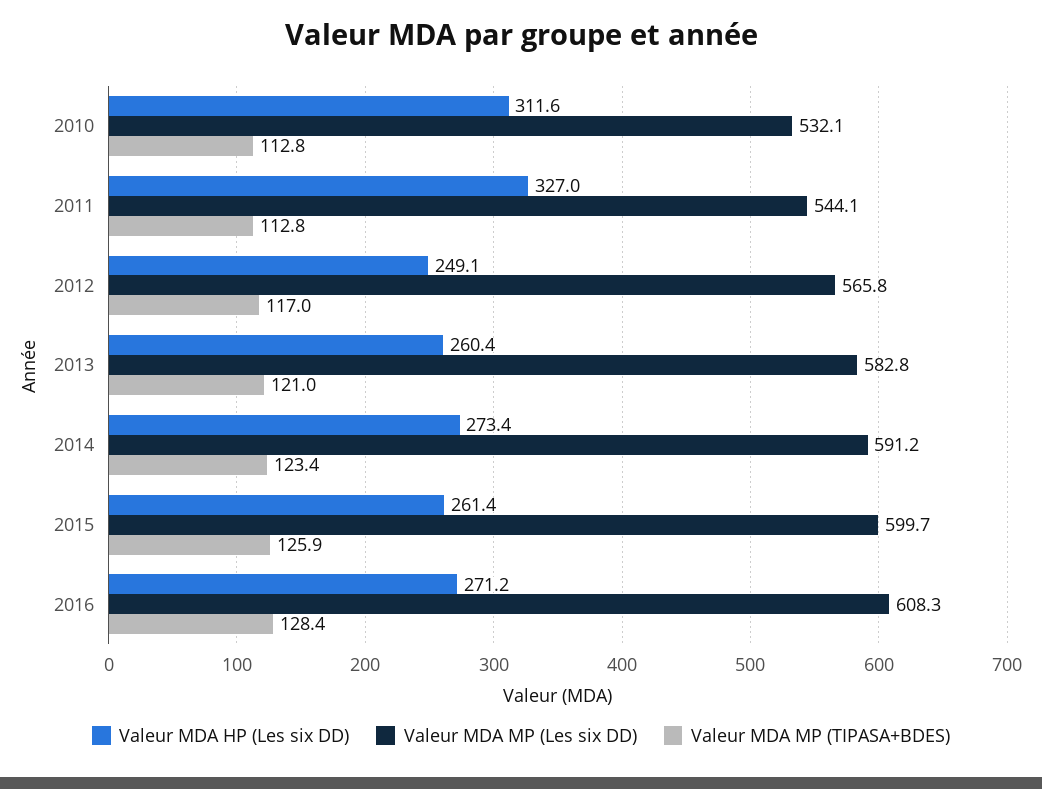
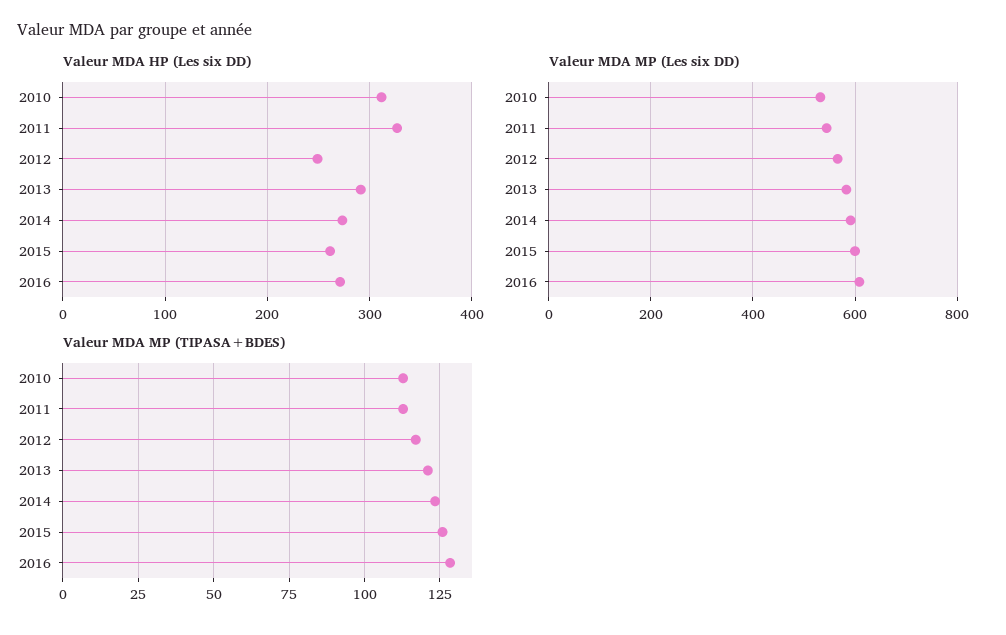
Valeur MDA HP (Les six DD), 2013: 260.4 -> 290

